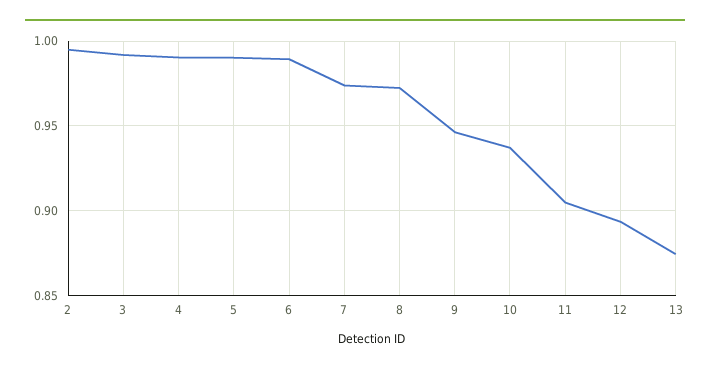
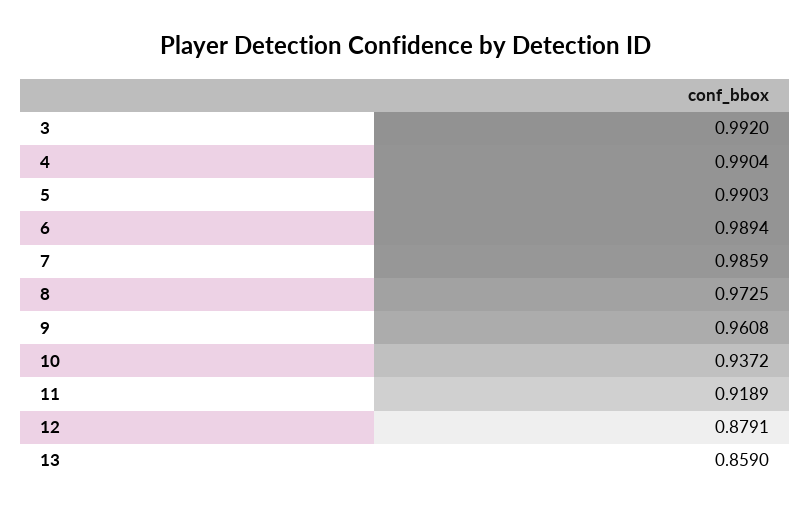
2: 0.995 -> none
7: 0.975 -> 0.9859
9: 0.945 -> 0.9608
11: 0.905 -> 0.9189
12: 0.895 -> 0.8791
13: 0.875 -> 0.859

